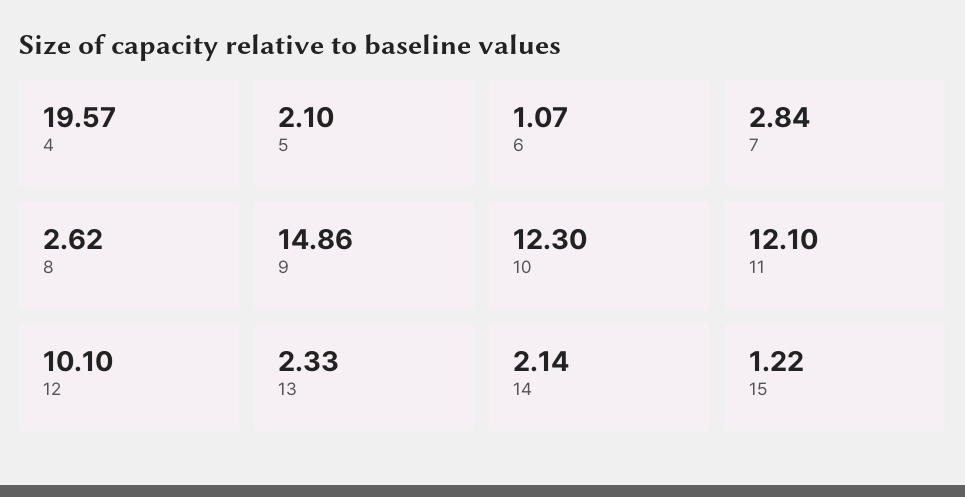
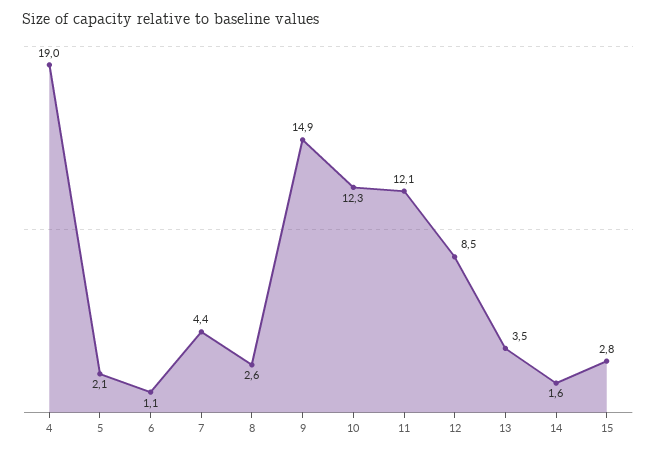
4: 19.57 -> 19
7: 2.84 -> 4.4
12: 10.1 -> 8.5
13: 2.33 -> 3.5
14: 2.14 -> 1.6
15: 1.22 -> 2.8

